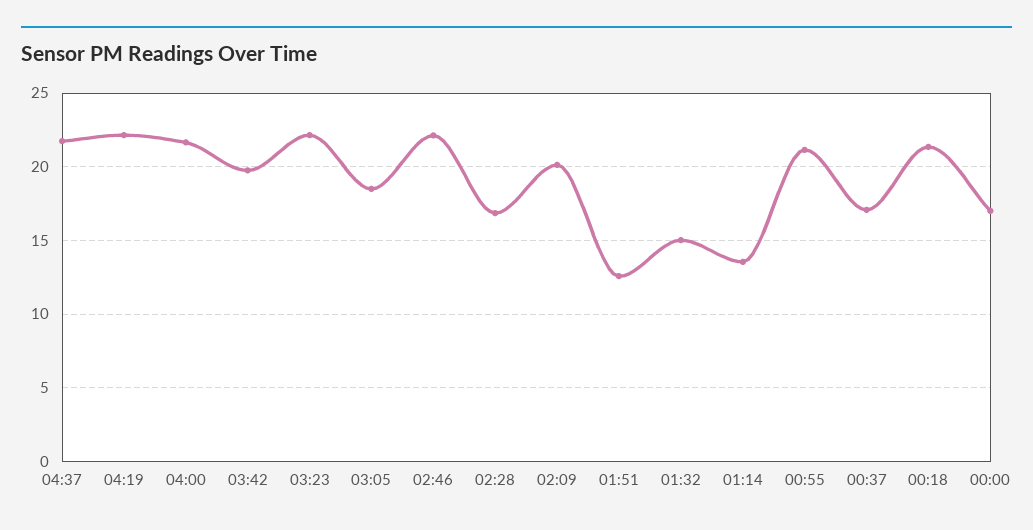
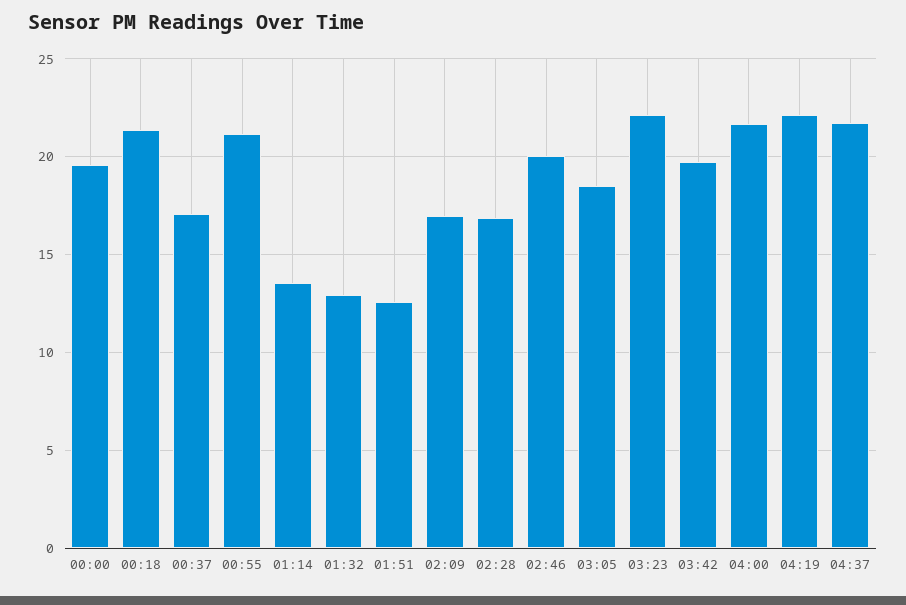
02:46: 22 -> 20
02:09: 20 -> 17
01:32: 15 -> 13
00:00: 17 -> 19.5

